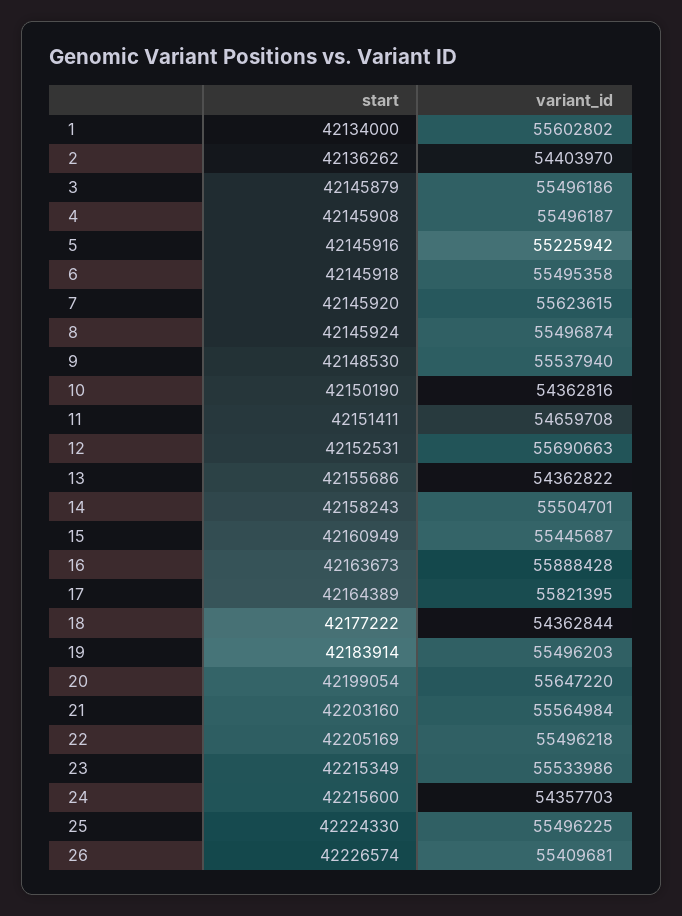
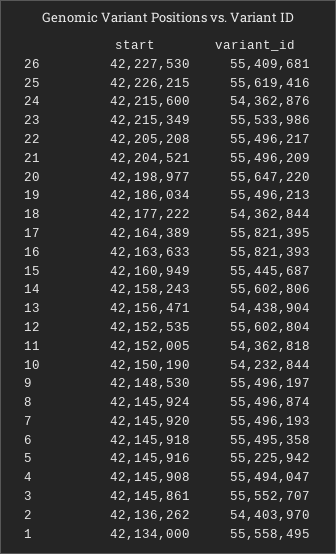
variant_id, 1: 55602802 -> 55558495
start, 3: 42145879 -> 42145861
variant_id, 3: 55496186 -> 55552707
variant_id, 4: 55496187 -> 55494047
variant_id, 7: 55623615 -> 55496193
variant_id, 9: 55537940 -> 55496197
variant_id, 10: 54362816 -> 54232844
start, 11: 42151411 -> 42152005
variant_id, 11: 54659708 -> 54362818
start, 12: 42152531 -> 42152535
variant_id, 12: 55690663 -> 55602804
start, 13: 42155686 -> 42156471
variant_id, 13: 54362822 -> 54438904
variant_id, 14: 55504701 -> 55602806
start, 16: 42163673 -> 42163633
variant_id, 16: 55888428 -> 55821393
start, 19: 42183914 -> 42186034
variant_id, 19: 55496203 -> 55496213
start, 20: 42199054 -> 42198977
start, 21: 42203160 -> 42204521
variant_id, 21: 55564984 -> 55496209
start, 22: 42205169 -> 42205208
variant_id, 22: 55496218 -> 55496217
variant_id, 24: 54357703 -> 54362876
start, 25: 42224330 -> 42226215
variant_id, 25: 55496225 -> 55619416
start, 26: 42226574 -> 42227530

